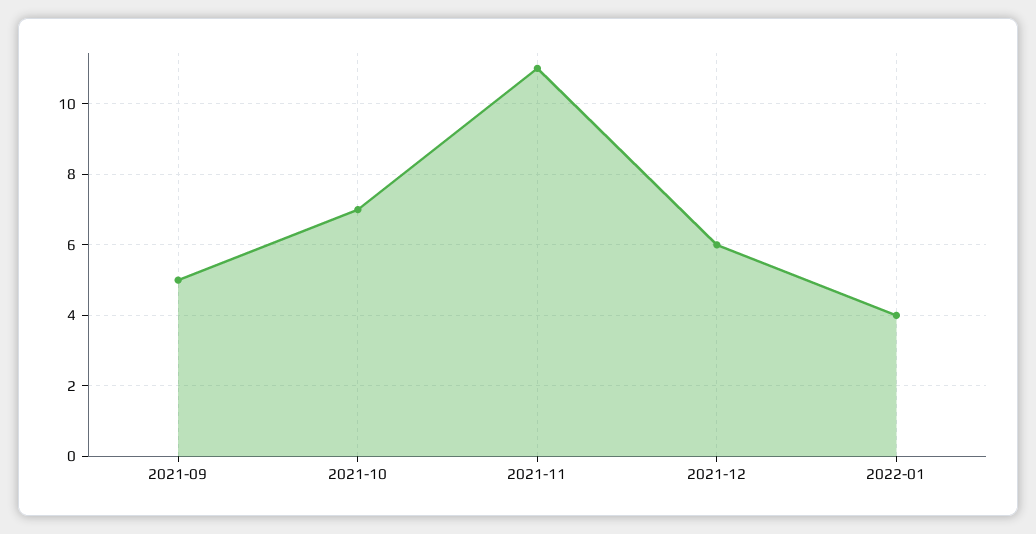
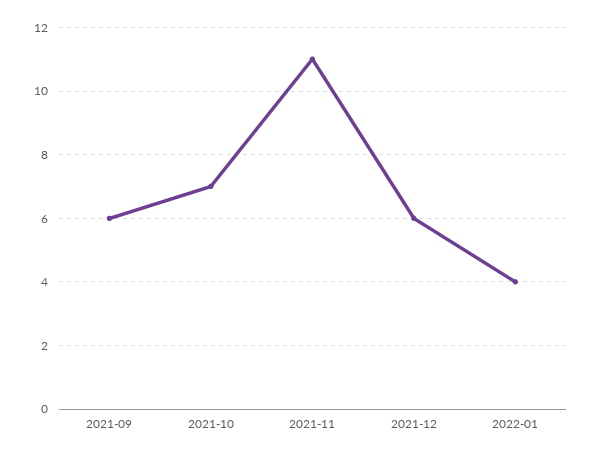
2021-09: 5 -> 6

